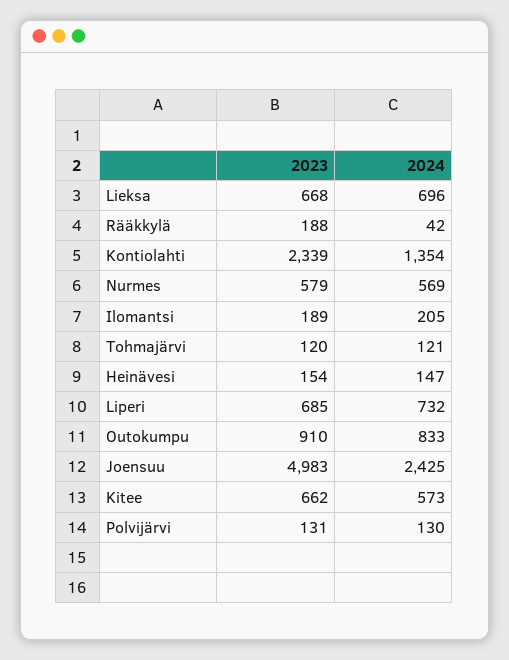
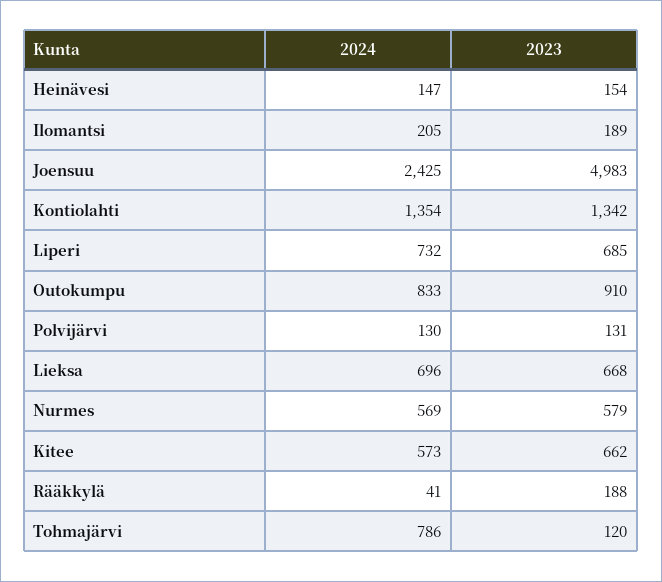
2024, Rääkkylä: 42 -> 41
2023, Kontiolahti: 2339 -> 1342
2024, Tohmajärvi: 121 -> 786

